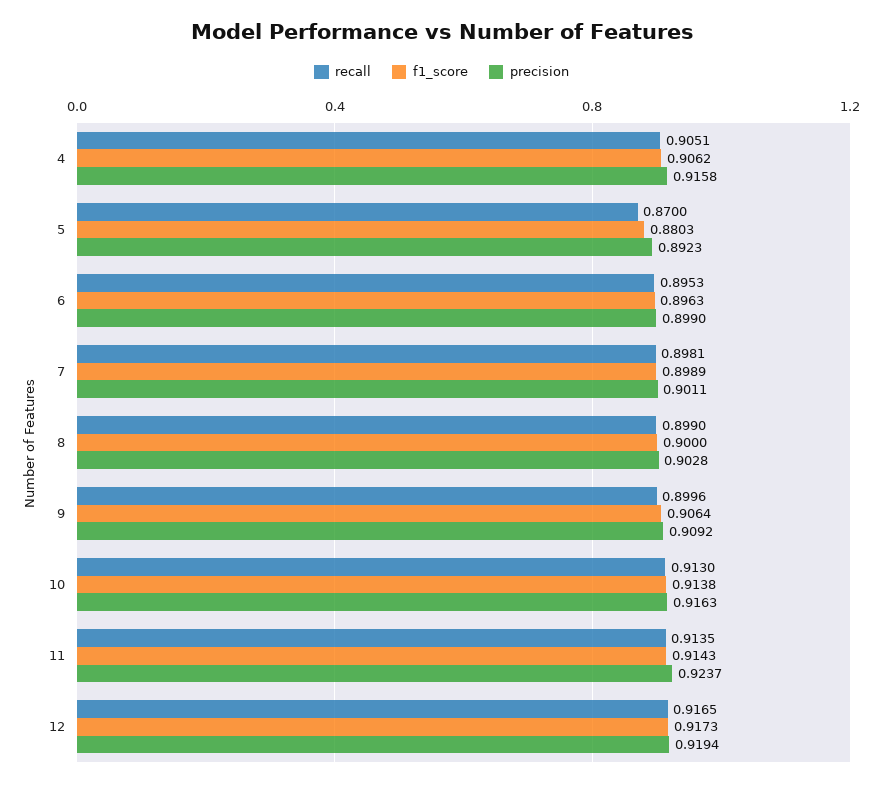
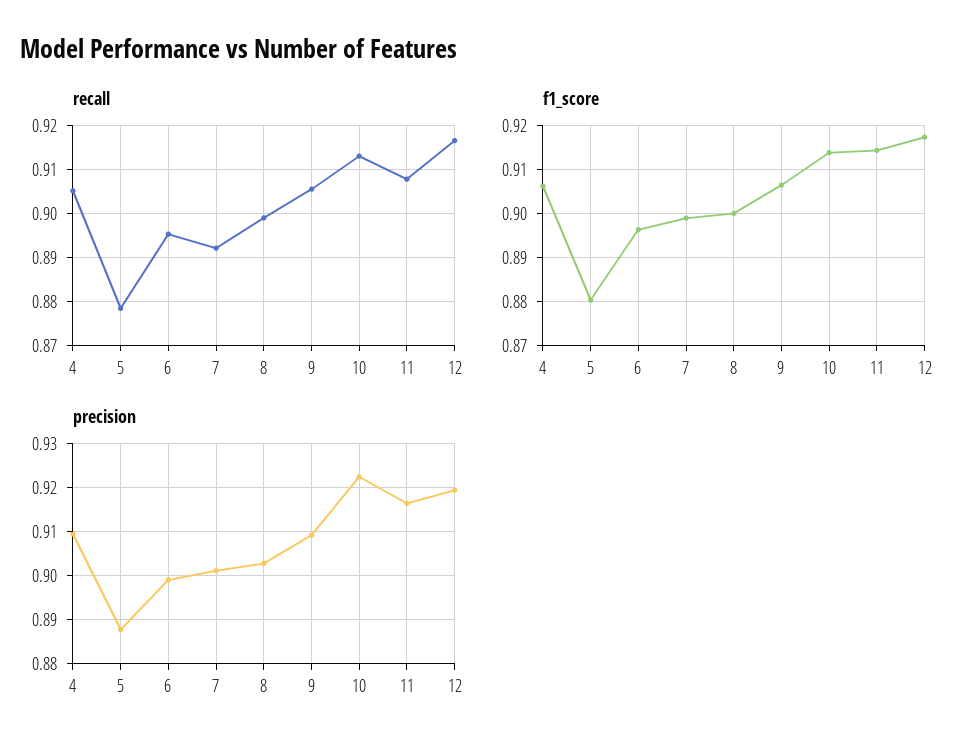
precision, 4: 0.9158 -> 0.91
recall, 5: 0.87 -> 0.878
precision, 5: 0.8923 -> 0.888
recall, 7: 0.8981 -> 0.892
recall, 9: 0.8996 -> 0.906
precision, 10: 0.9163 -> 0.922
recall, 11: 0.9135 -> 0.908
precision, 11: 0.9237 -> 0.916

